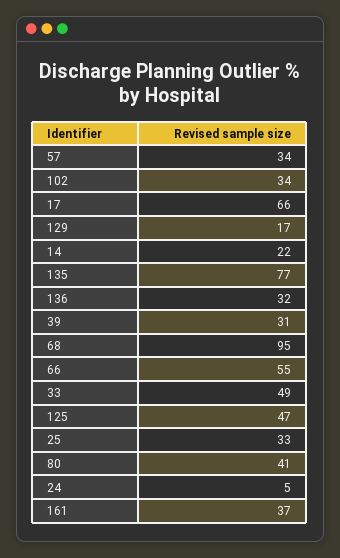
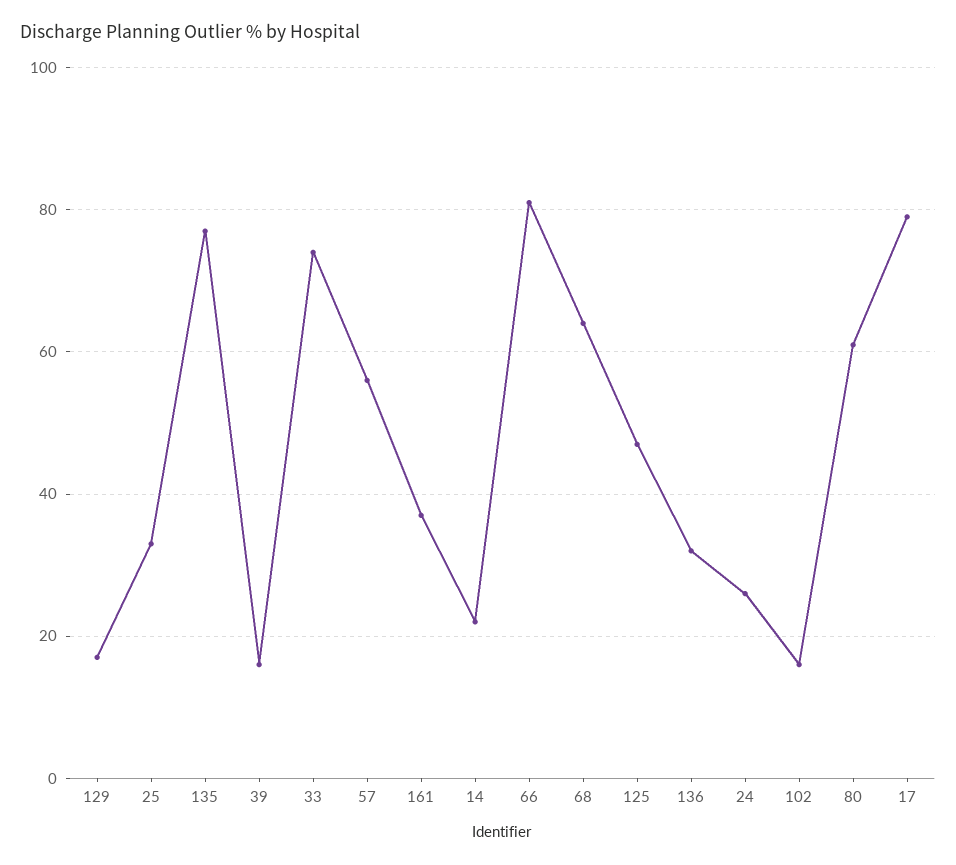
57: 34 -> 55
102: 34 -> 15
17: 66 -> 80
39: 31 -> 15
68: 95 -> 65
66: 55 -> 80
33: 49 -> 75
80: 41 -> 60
24: 5 -> 25

